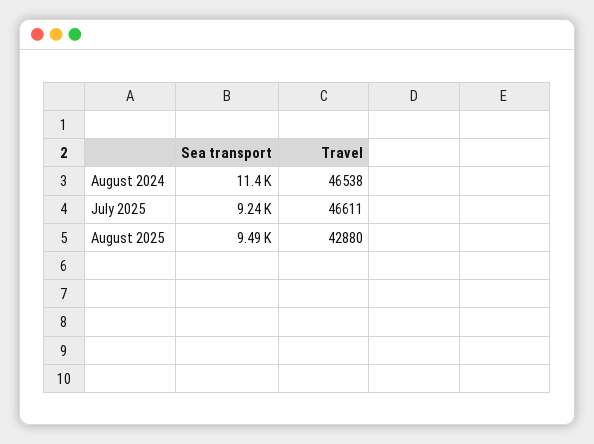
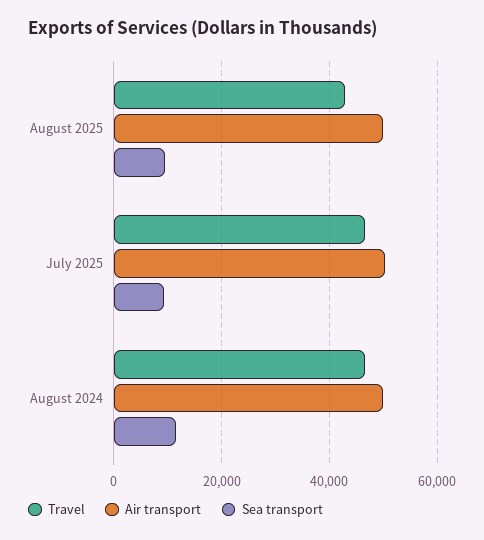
Air transport, August 2025: none -> 50000
Air transport, July 2025: none -> 50000
Air transport, August 2024: none -> 50000

